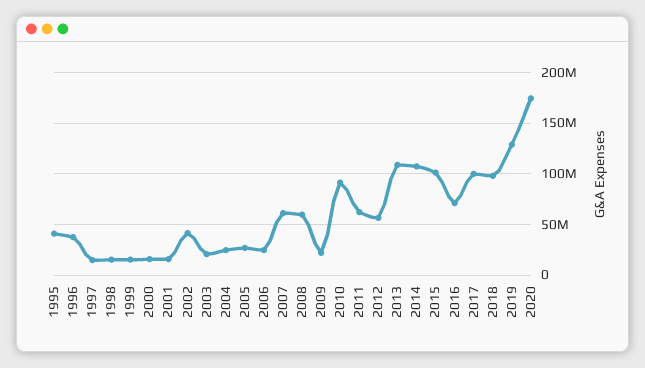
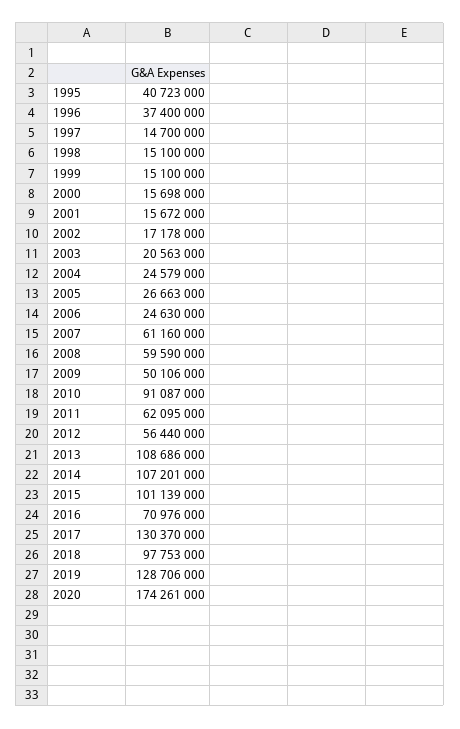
2002: 40000000 -> 17178000
2009: 20000000 -> 50106000
2017: 100000000 -> 130370000

